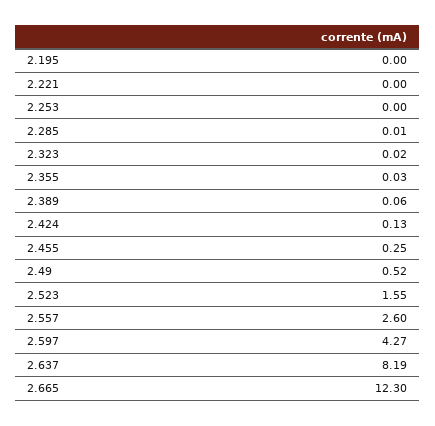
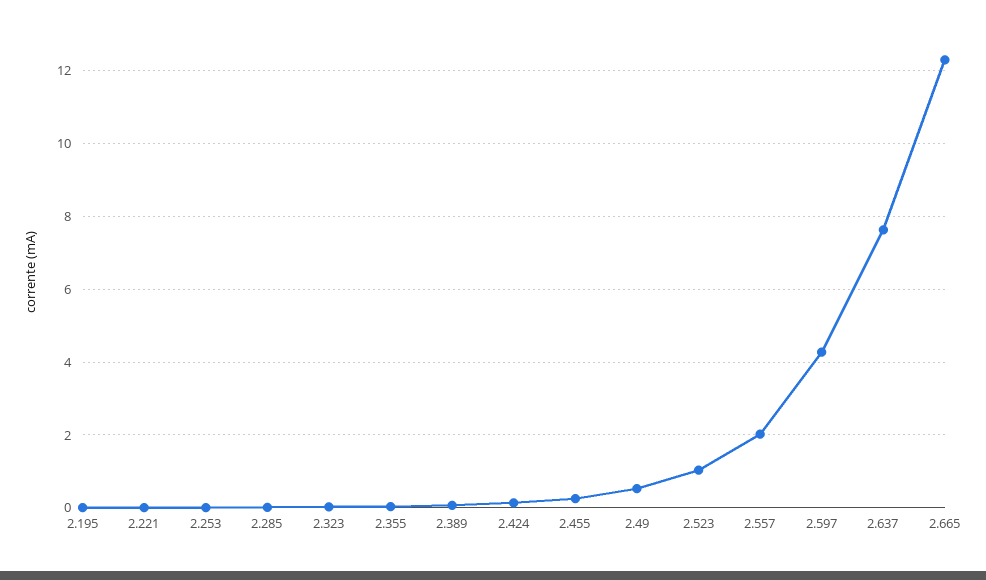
2.523: 1.55 -> 1
2.557: 2.6 -> 2
2.637: 8.19 -> 7.6

